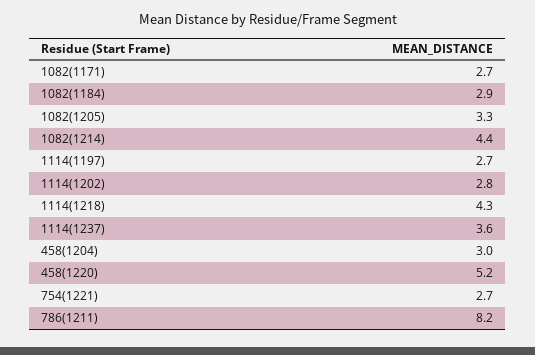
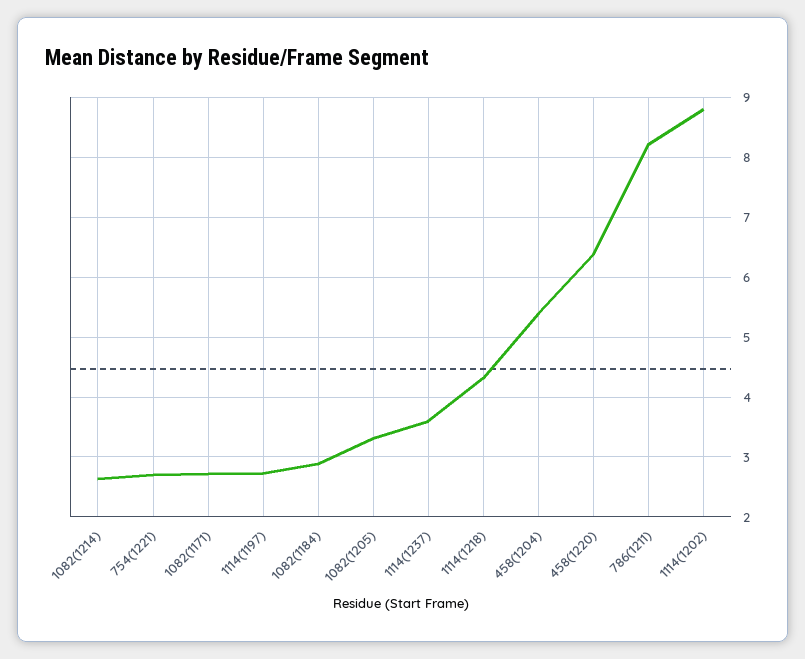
1082(1214): 4.4 -> 2.6
1114(1202): 2.8 -> 8.8
458(1204): 3 -> 5.4
458(1220): 5.2 -> 6.4

